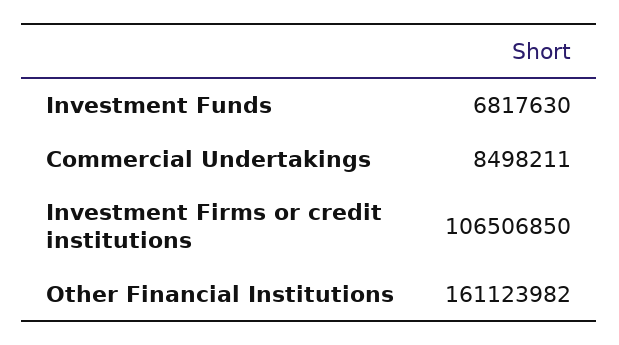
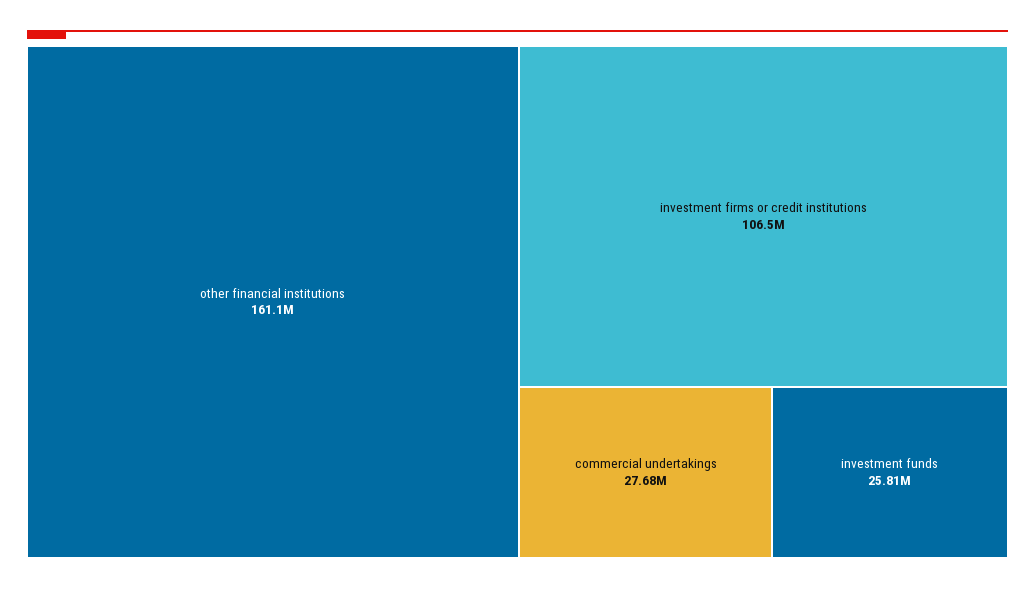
Investment Funds: 6817630 -> 25810000
Commercial Undertakings: 8498211 -> 27680000

